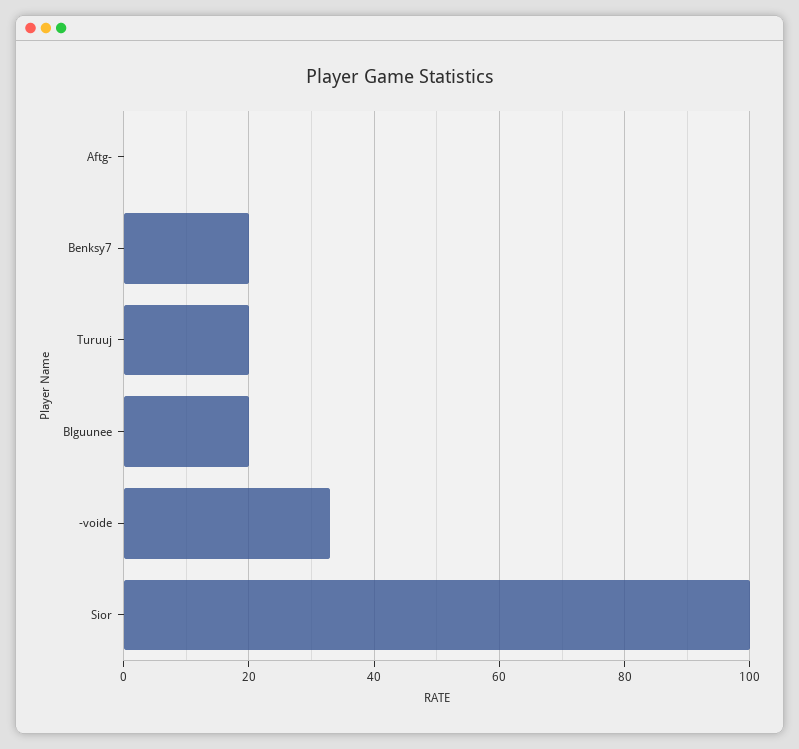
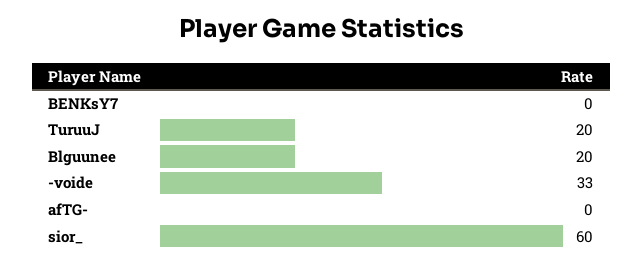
Benksy7: 20 -> 0
Sior: 100 -> 60

